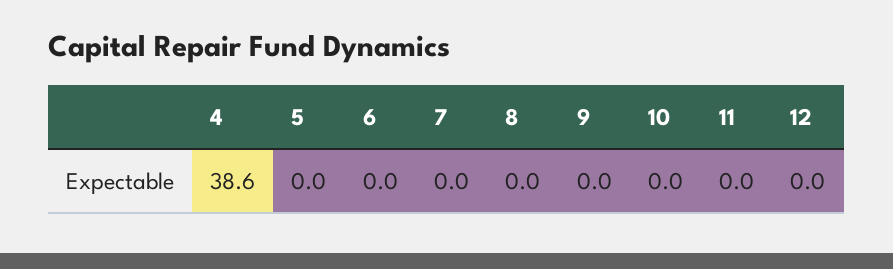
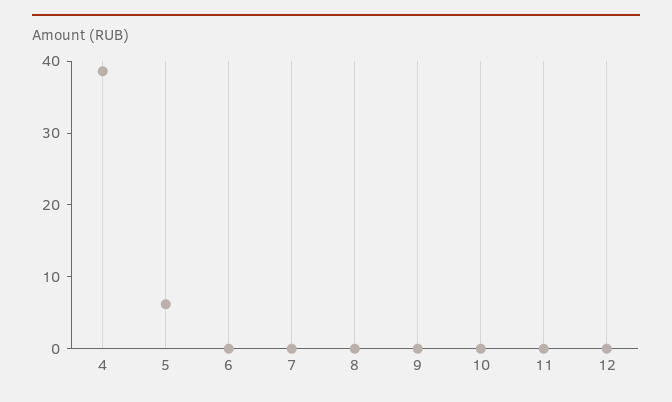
5: 0 -> 6

